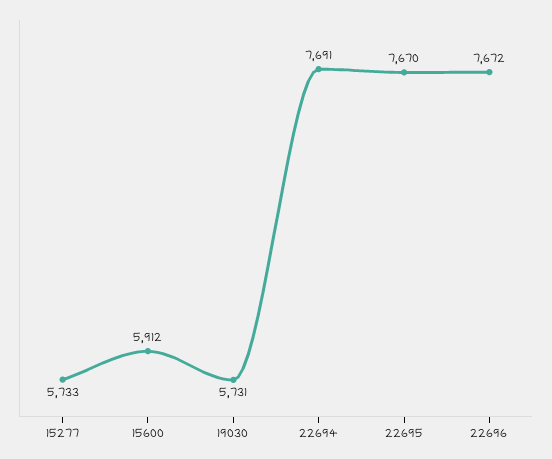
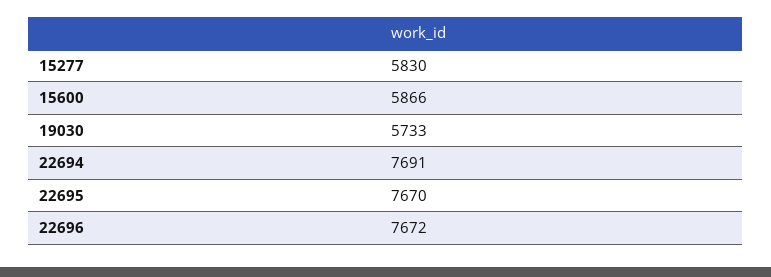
15277: 5733 -> 5830
15600: 5912 -> 5866
19030: 5731 -> 5733

